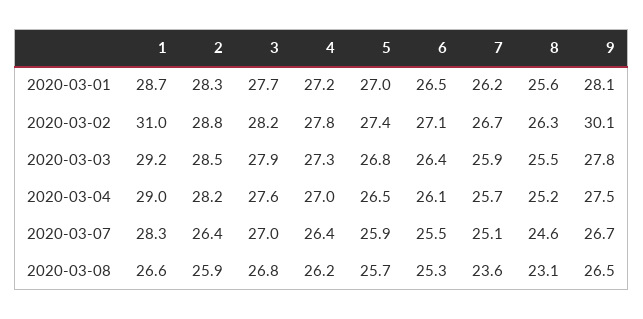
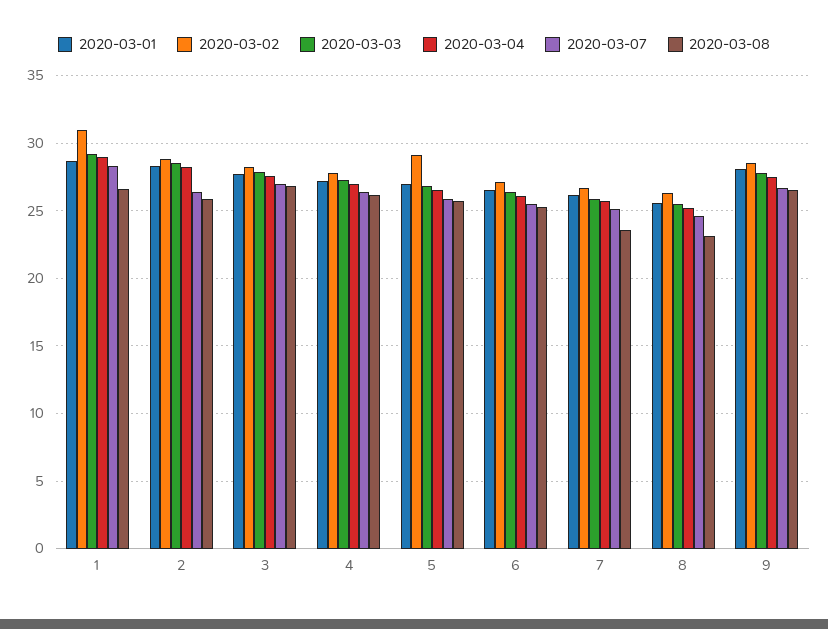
2020-03-02, 5: 27.4 -> 29
2020-03-02, 9: 30.1 -> 28.5

